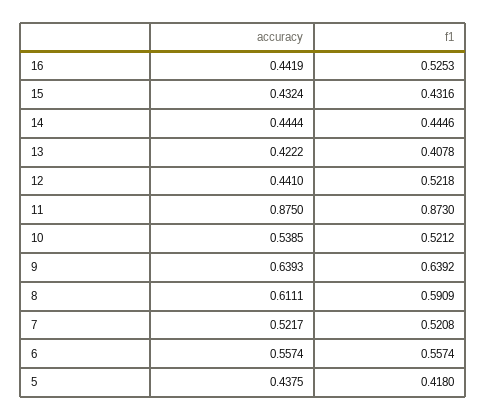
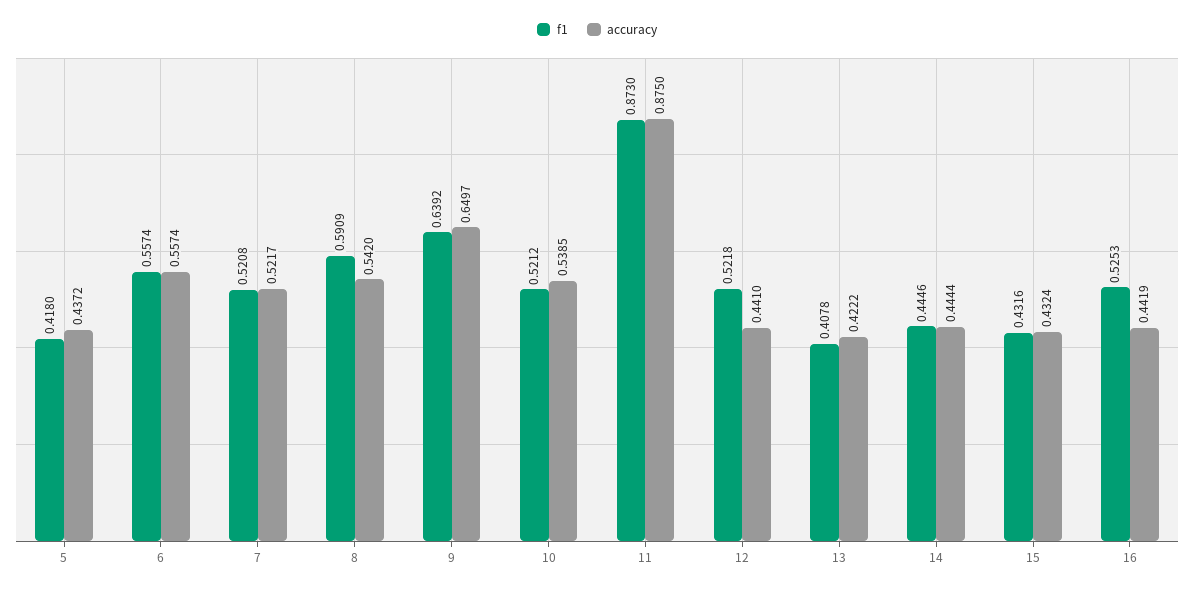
accuracy, 9: 0.6393 -> 0.6497
accuracy, 8: 0.6111 -> 0.542
accuracy, 5: 0.4375 -> 0.4372

